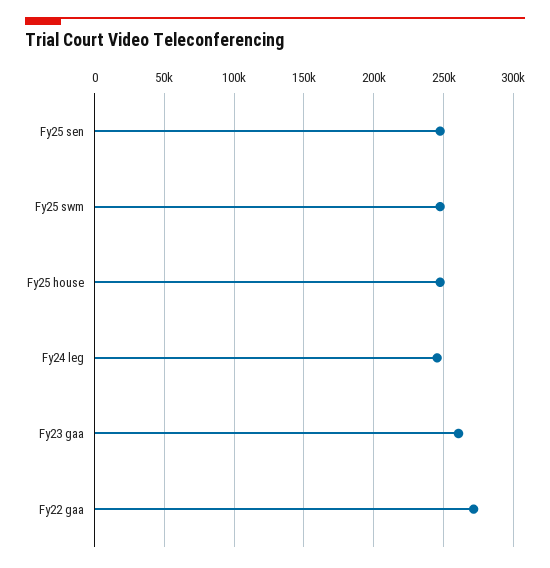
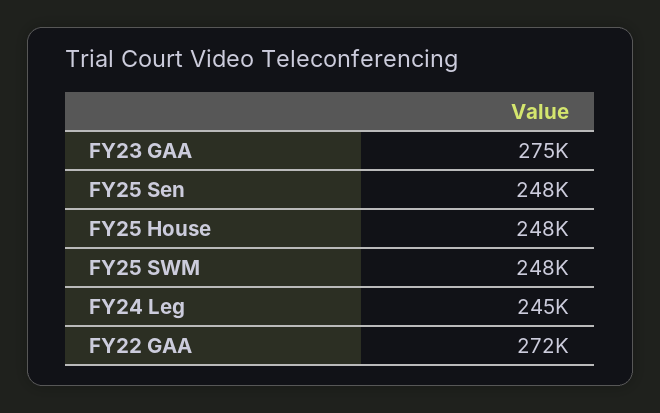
Fy23 gaa: 260000 -> 275000

